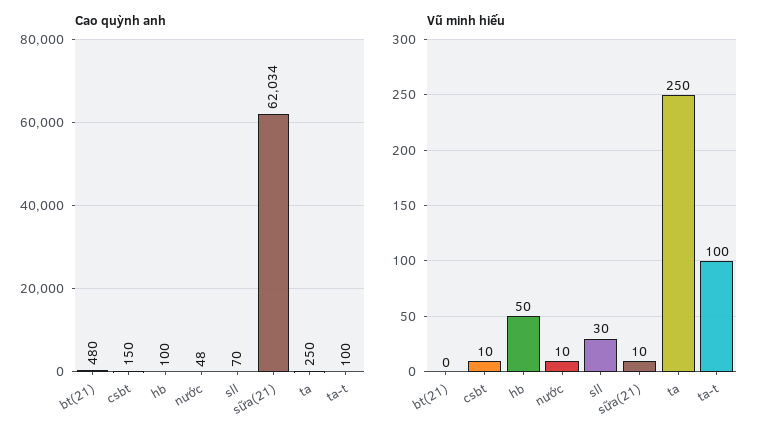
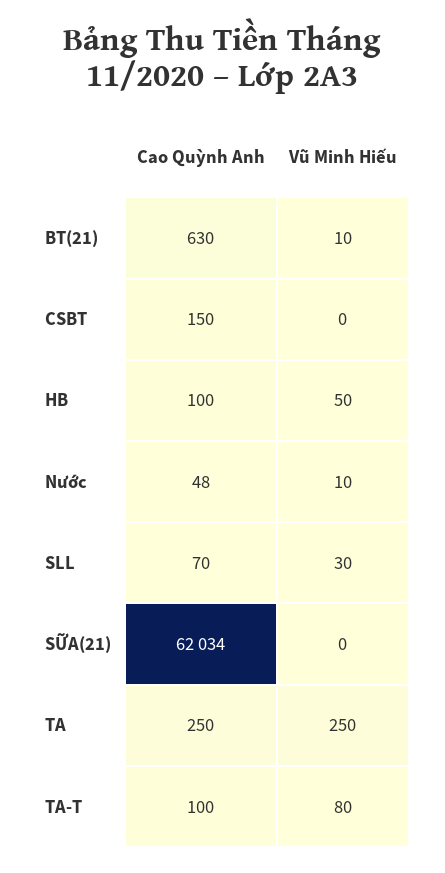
Cao quỳnh anh, bt(21): 480 -> 630
Vũ minh hiếu, bt(21): 0 -> 10
Vũ minh hiếu, csbt: 10 -> 0
Vũ minh hiếu, sữa(21): 10 -> 0
Vũ minh hiếu, ta-t: 100 -> 80

